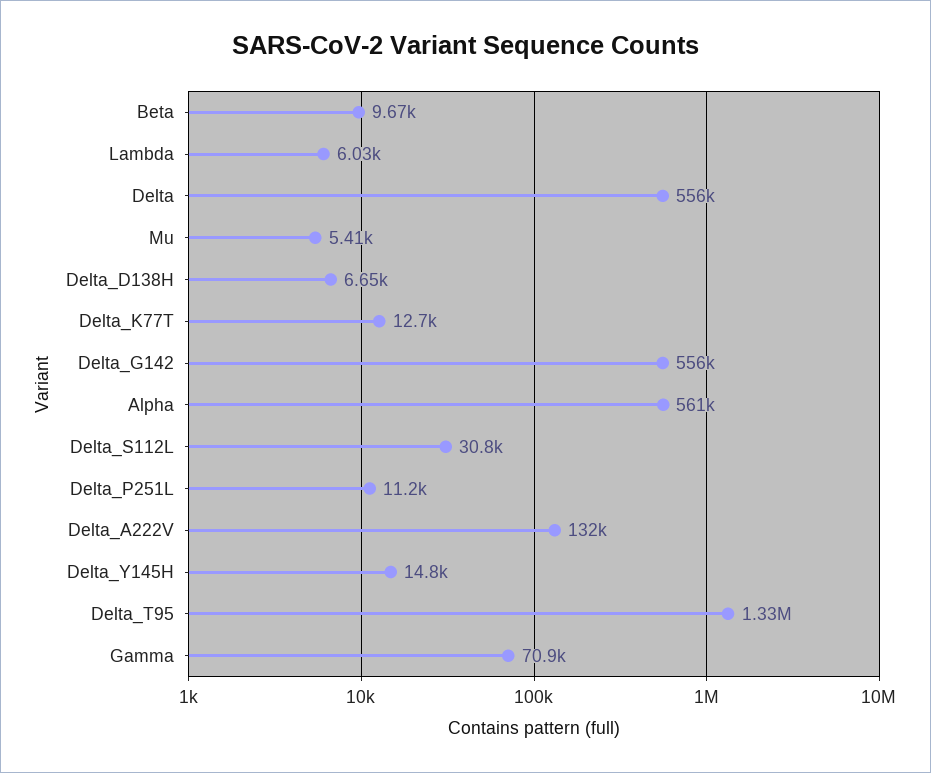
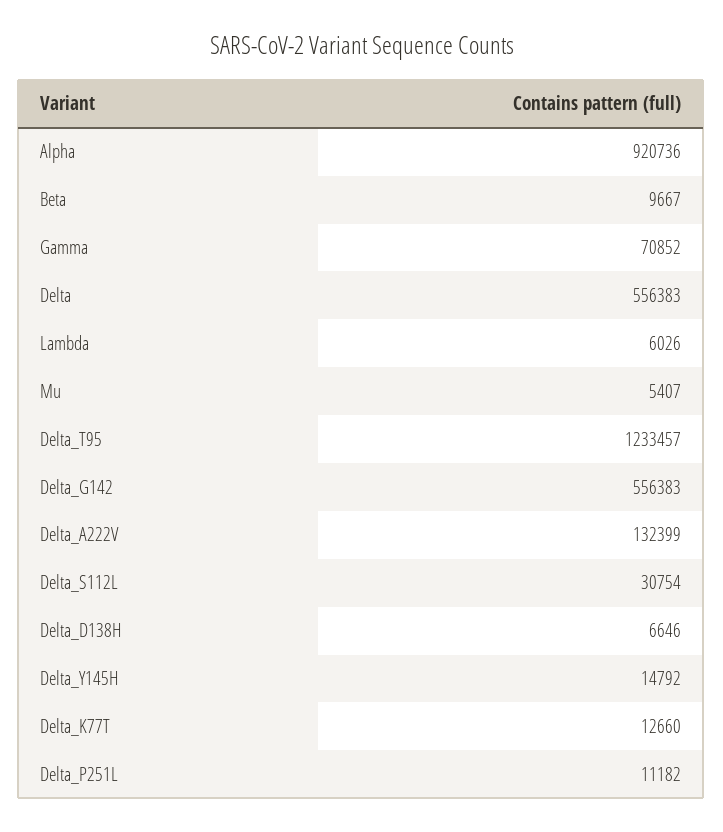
Alpha: 561000 -> 920736
Delta_T95: 1330000 -> 1233457

